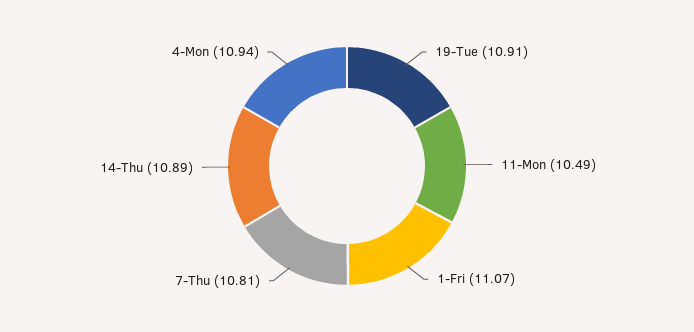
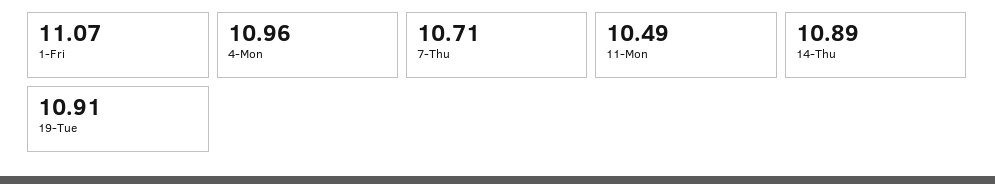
7-Thu: 10.81 -> 10.71
4-Mon: 10.94 -> 10.96

